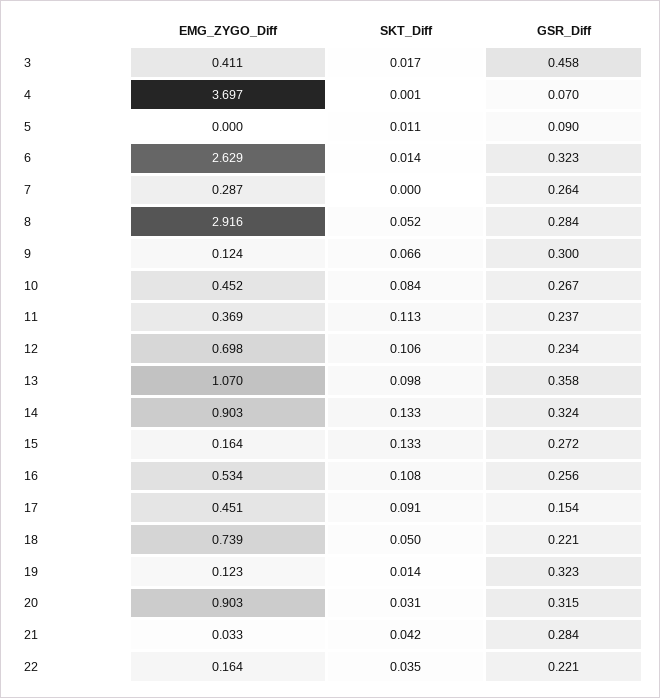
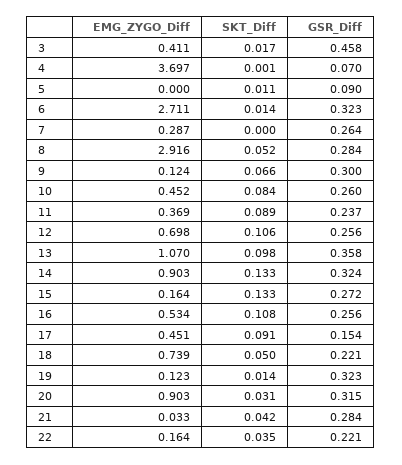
EMG_ZYGO_Diff, 6: 2.629 -> 2.711
GSR_Diff, 10: 0.267 -> 0.26
SKT_Diff, 11: 0.113 -> 0.089
GSR_Diff, 12: 0.234 -> 0.256

